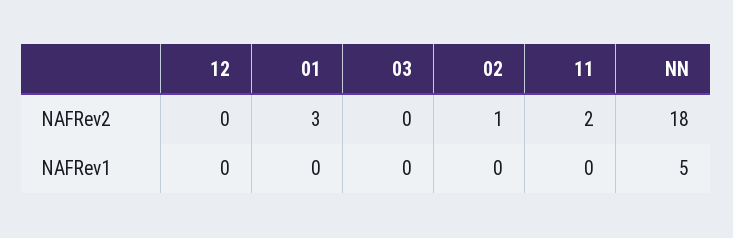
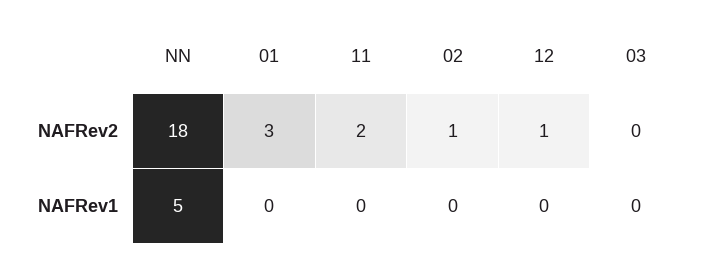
12, NAFRev2: 0 -> 1

